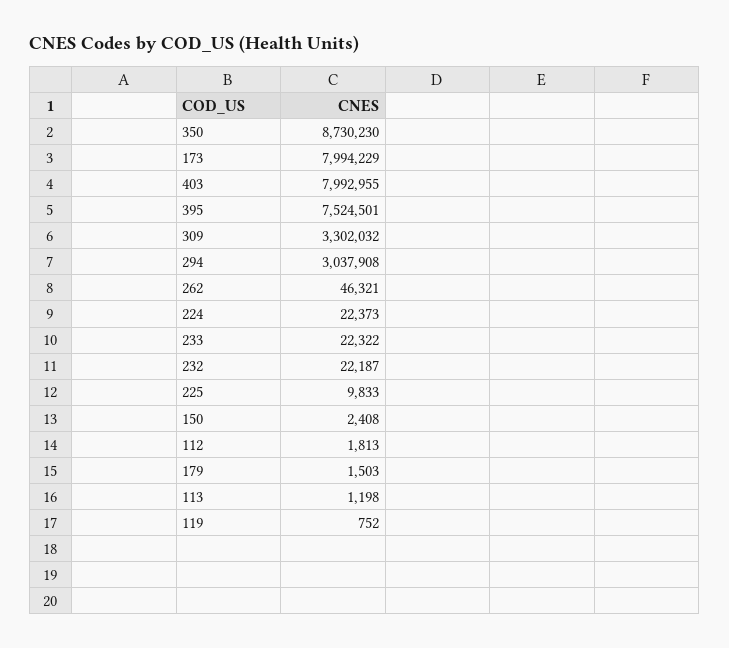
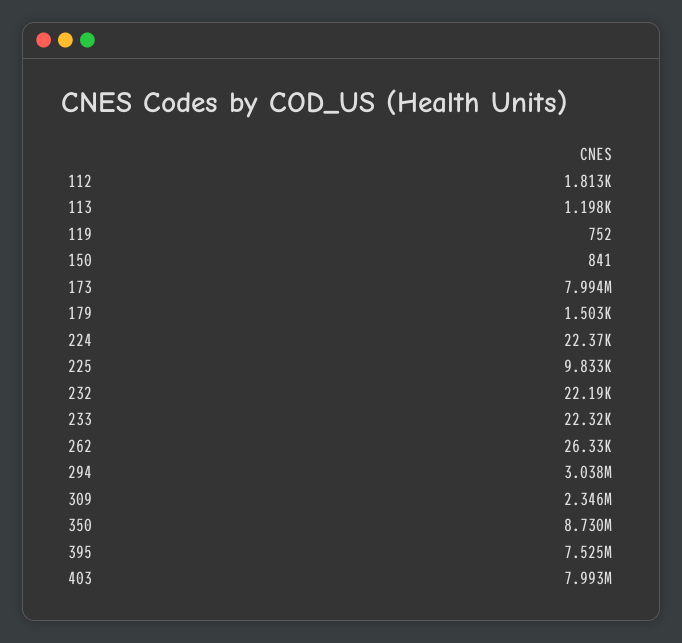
309: 3302032 -> 2346000
262: 46321 -> 26330
150: 2408 -> 841

